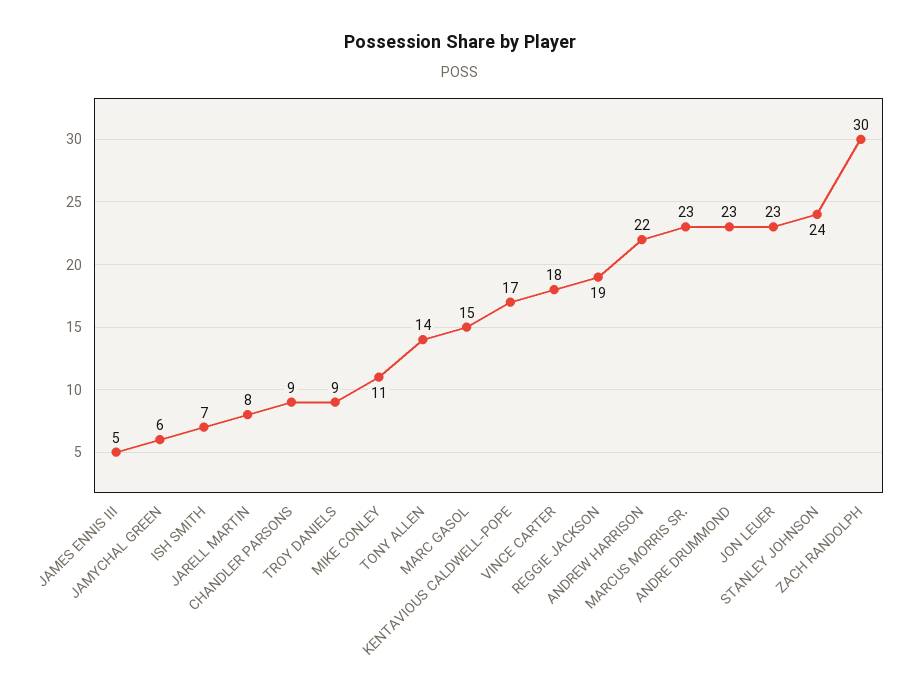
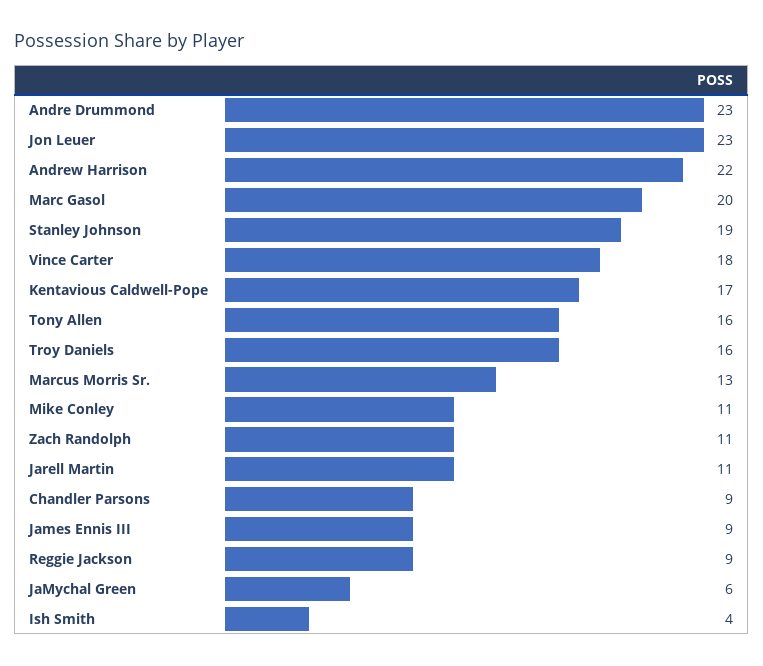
JAMES ENNIS III: 5 -> 9
ISH SMITH: 7 -> 4
JARELL MARTIN: 8 -> 11
TROY DANIELS: 9 -> 16
TONY ALLEN: 14 -> 16
MARC GASOL: 15 -> 20
REGGIE JACKSON: 19 -> 9
MARCUS MORRIS SR.: 23 -> 13
STANLEY JOHNSON: 24 -> 19
ZACH RANDOLPH: 30 -> 11

